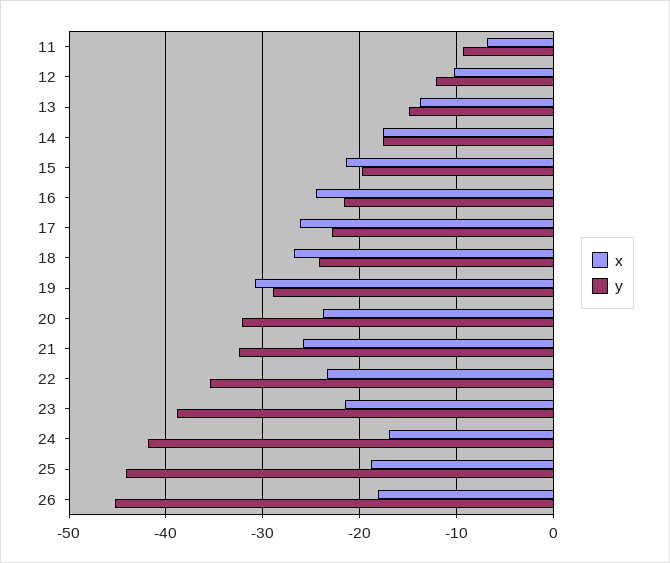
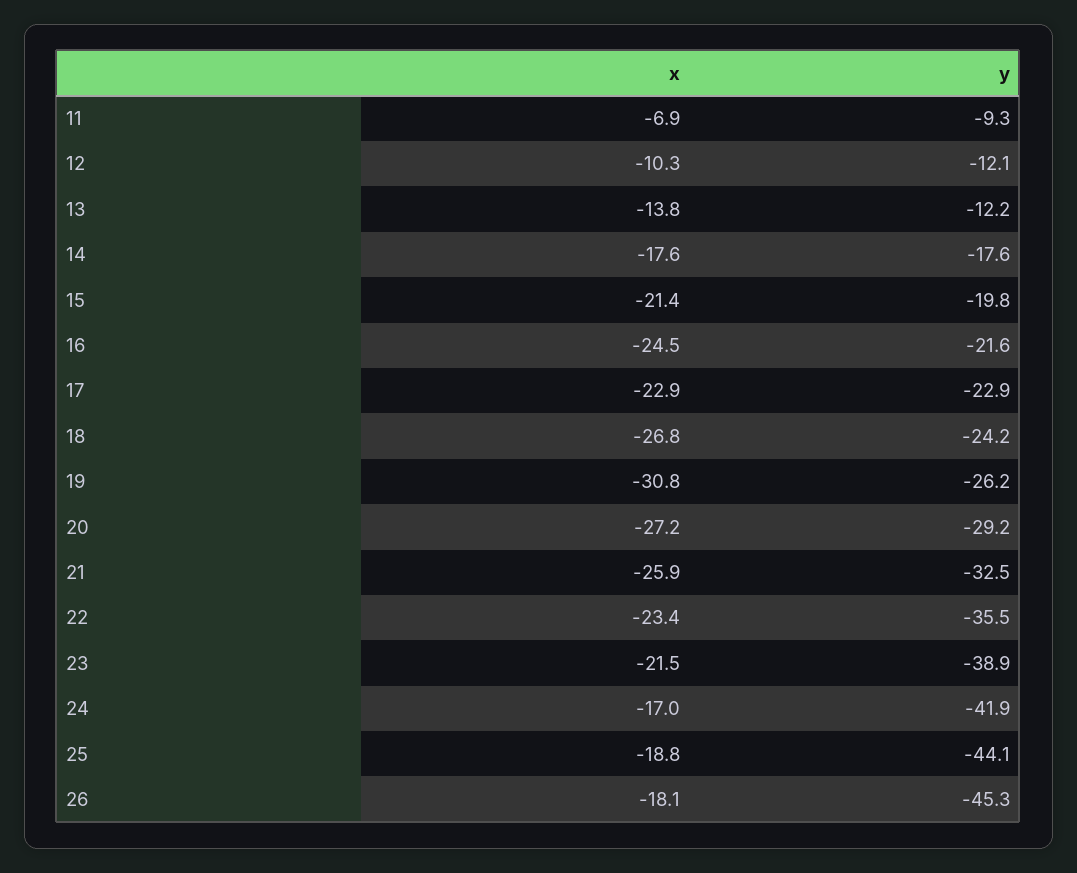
y, 13: -15 -> -12.2
x, 17: -26 -> -22.9
y, 19: -29 -> -26.2
x, 20: -24 -> -27.2
y, 20: -32 -> -29.2

